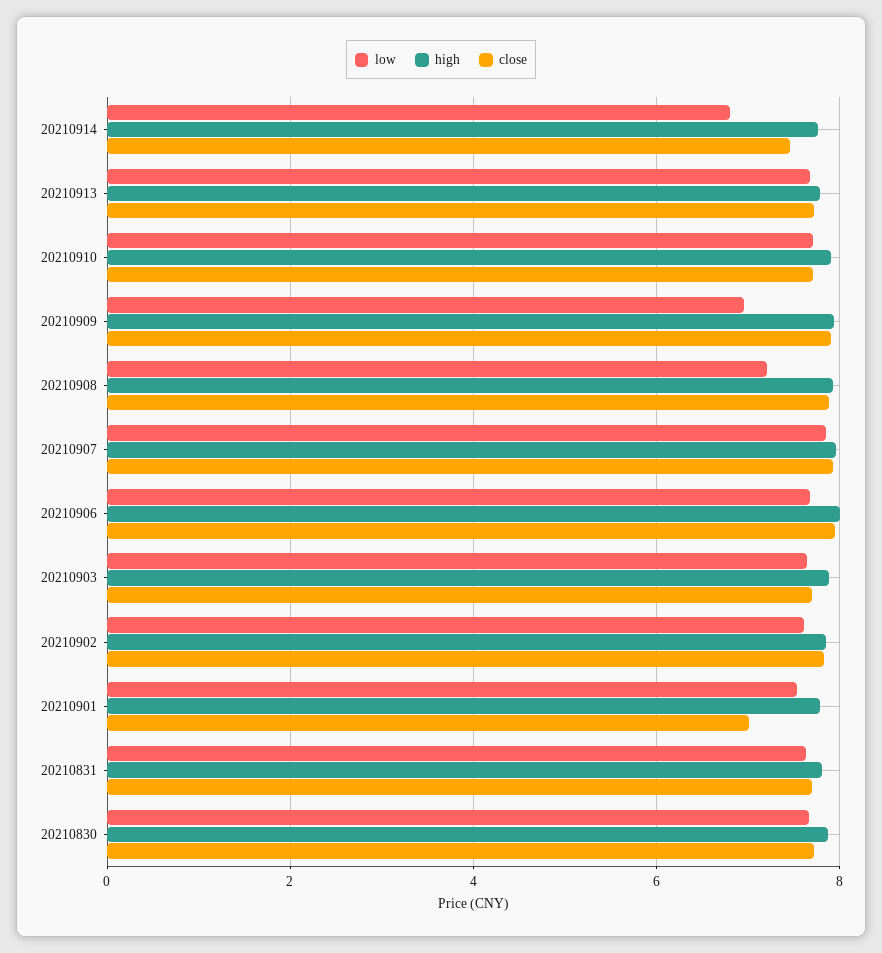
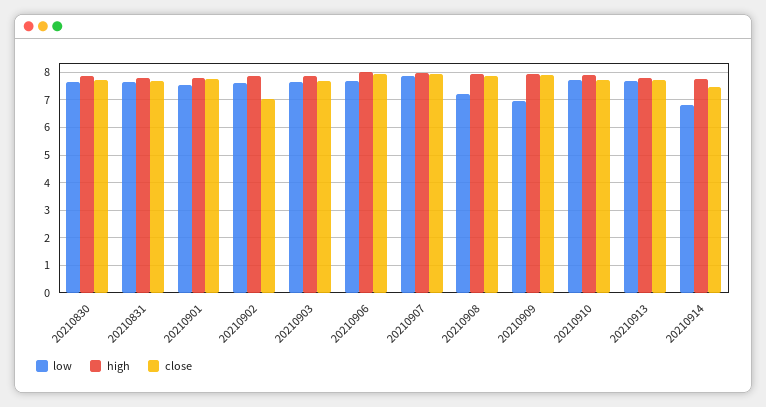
close, 20210902: 7.8 -> 7
close, 20210901: 7 -> 7.75

